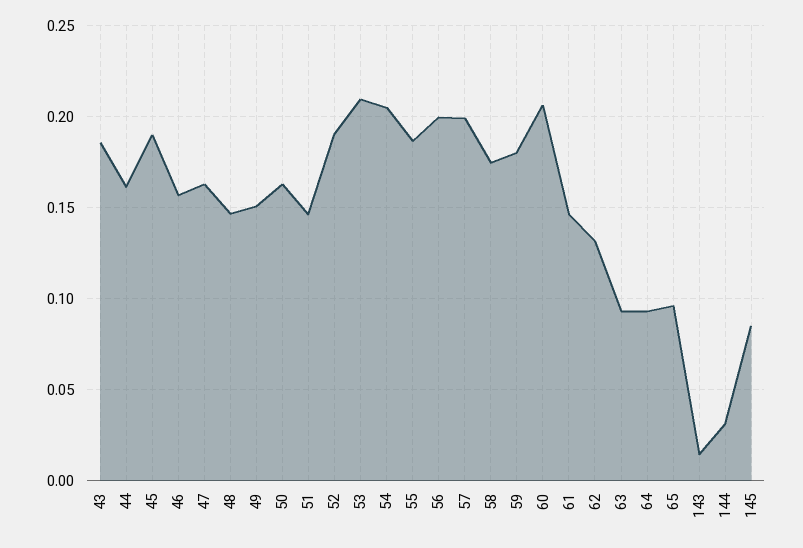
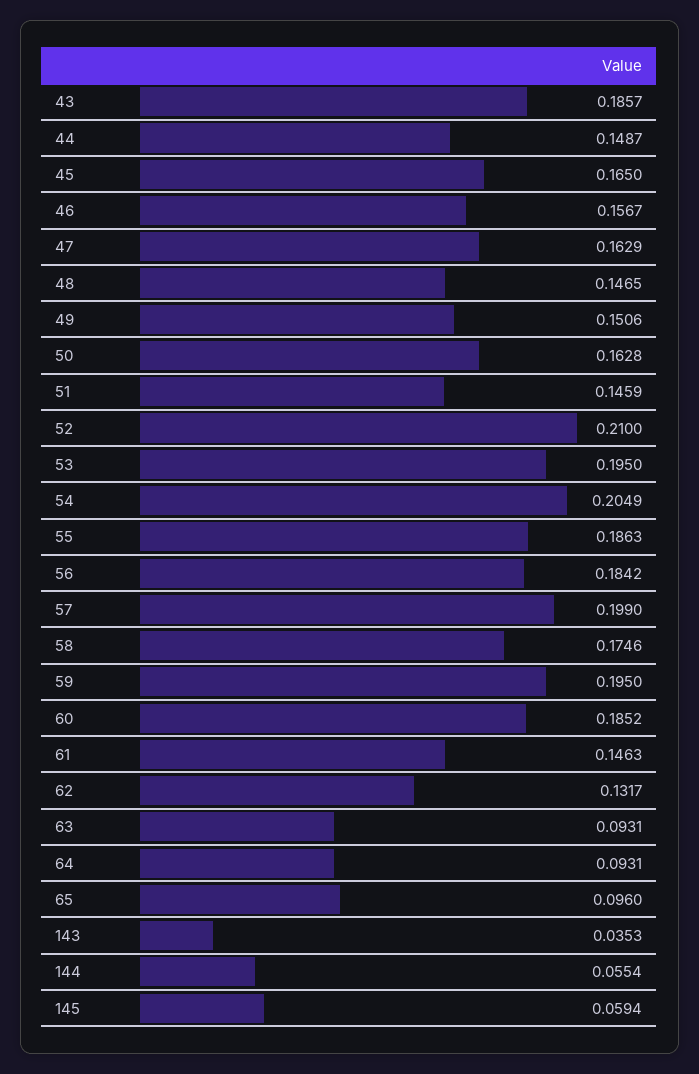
44: 0.16 -> 0.1487
45: 0.19 -> 0.165
52: 0.19 -> 0.21
53: 0.21 -> 0.195
56: 0.2 -> 0.1842
59: 0.18 -> 0.195
60: 0.205 -> 0.1852
143: 0.015 -> 0.0353
144: 0.03 -> 0.0554
145: 0.085 -> 0.0594

